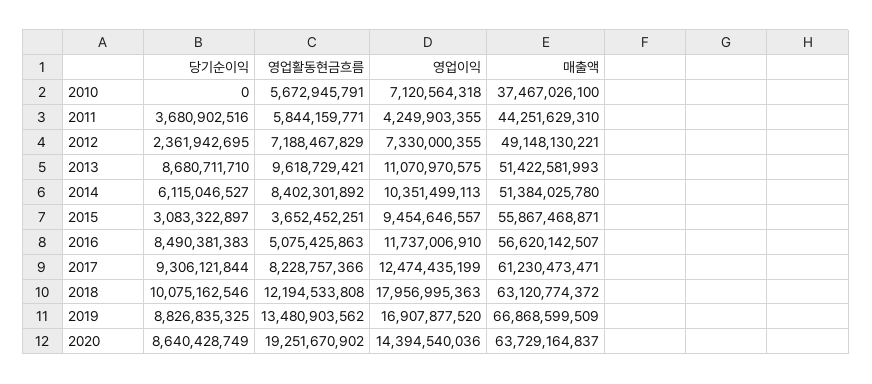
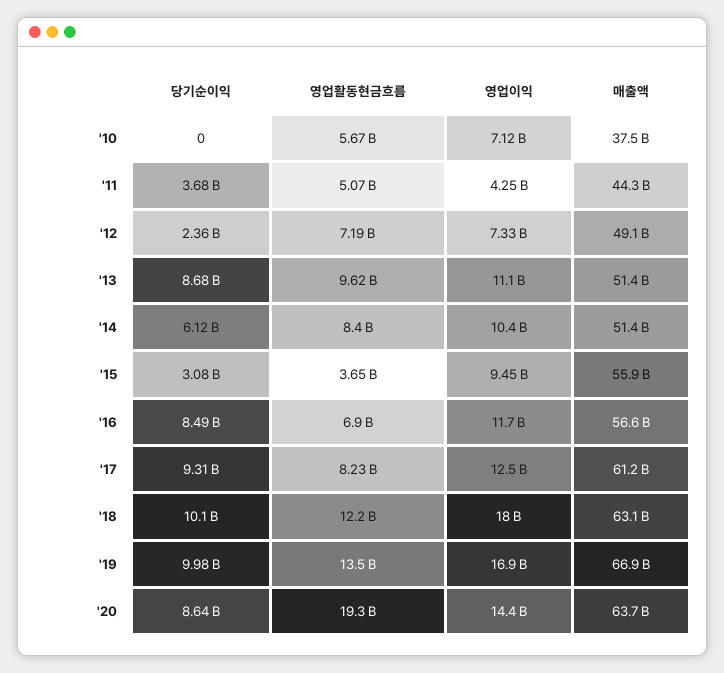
영업활동현금흐름, 2011: 5844159771 -> 5070000000
영업활동현금흐름, 2016: 5075425863 -> 6900000000
당기순이익, 2019: 8826835325 -> 9980000000

